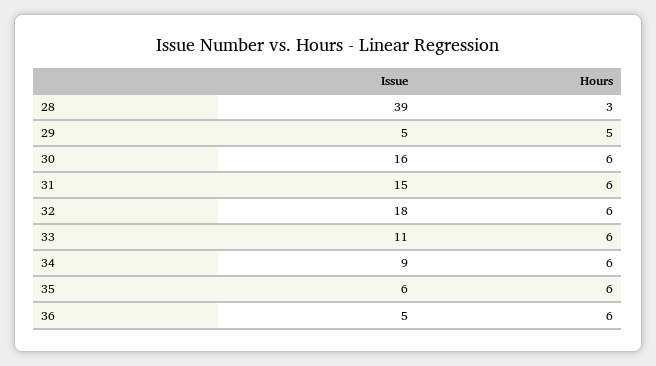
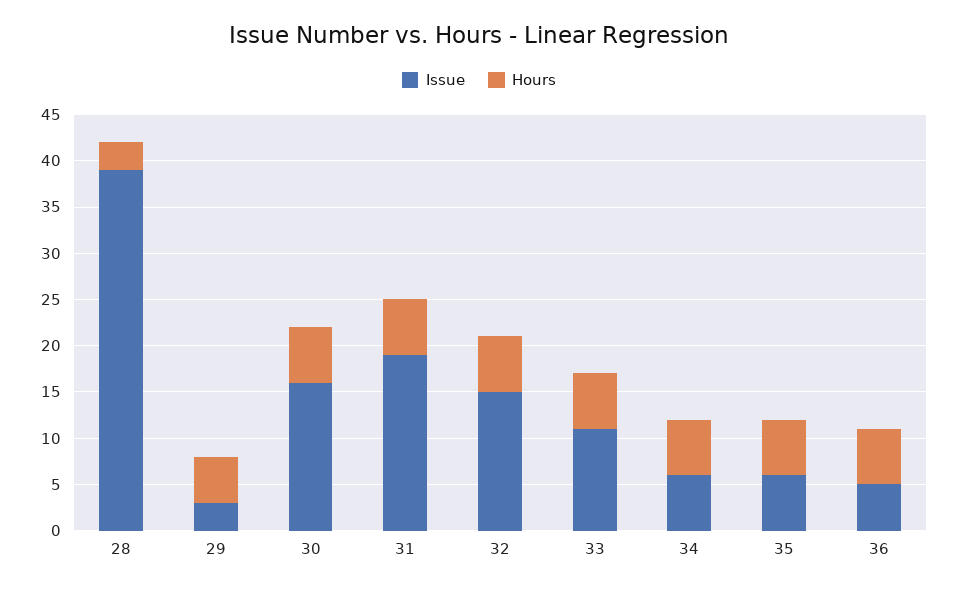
Issue, 29: 5 -> 3
Issue, 31: 15 -> 19
Issue, 32: 18 -> 15
Issue, 34: 9 -> 6

